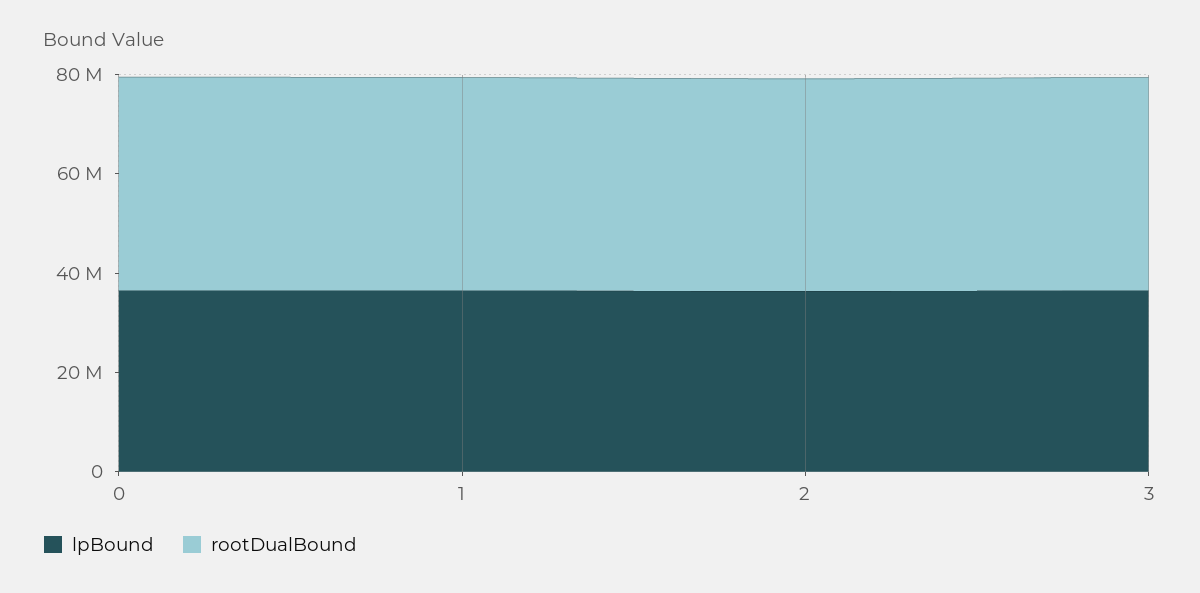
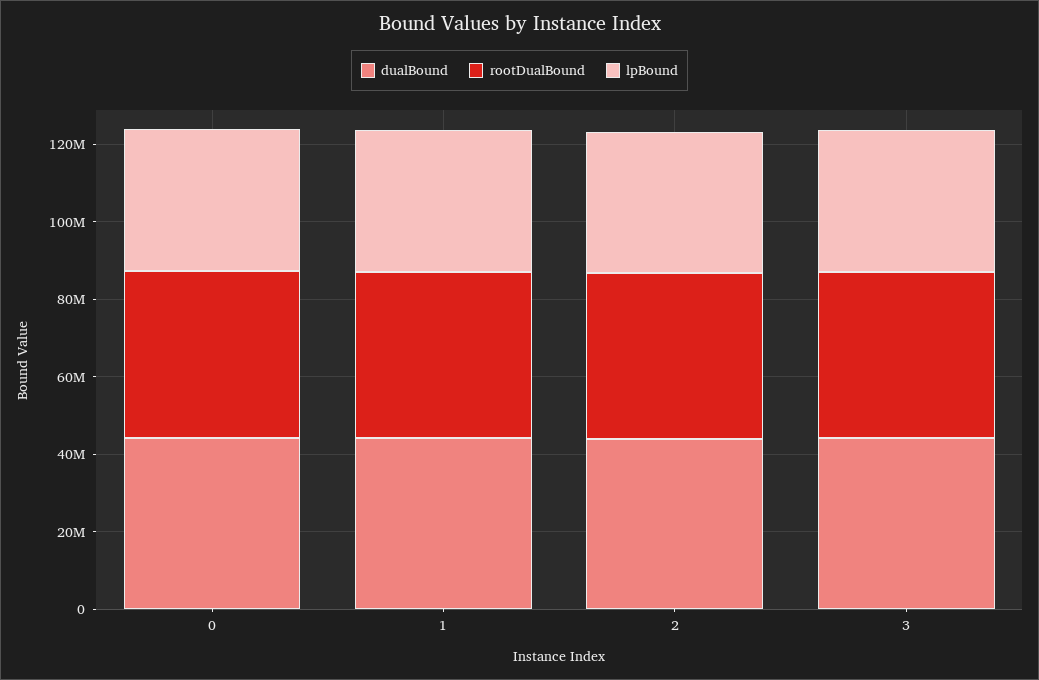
dualBound, 0: none -> 45000000
dualBound, 1: none -> 45000000
dualBound, 2: none -> 45000000
dualBound, 3: none -> 45000000

